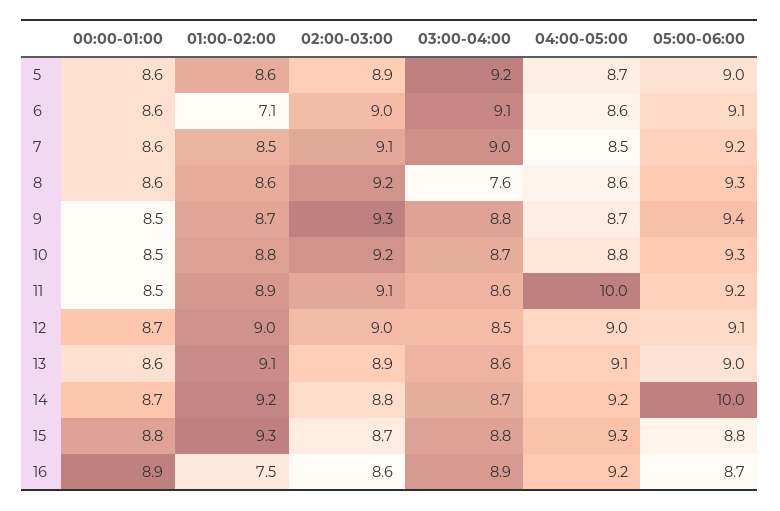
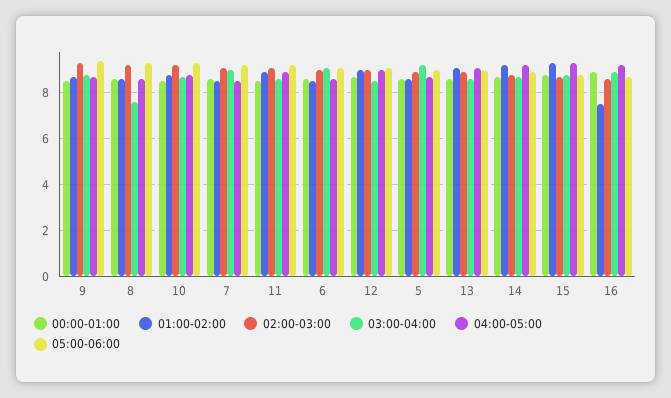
01:00-02:00, 6: 7.1 -> 8.5
04:00-05:00, 11: 10 -> 9
05:00-06:00, 14: 10 -> 9

